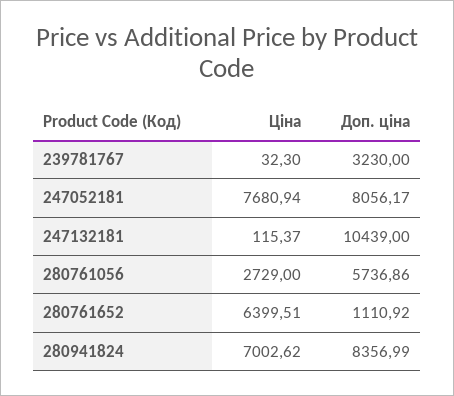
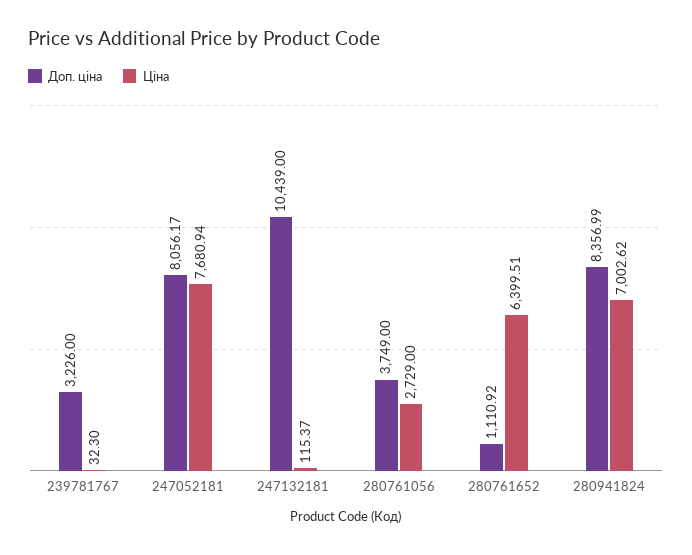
Доп. ціна, 239781767: 3230 -> 3226
Доп. ціна, 280761056: 5736.86 -> 3749

